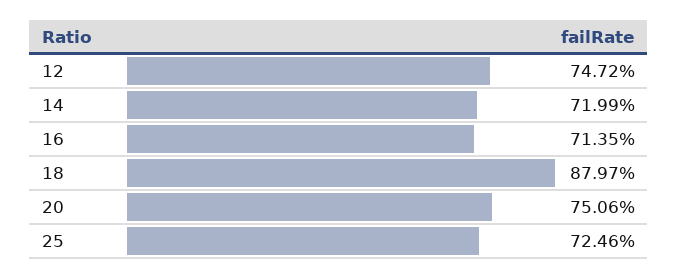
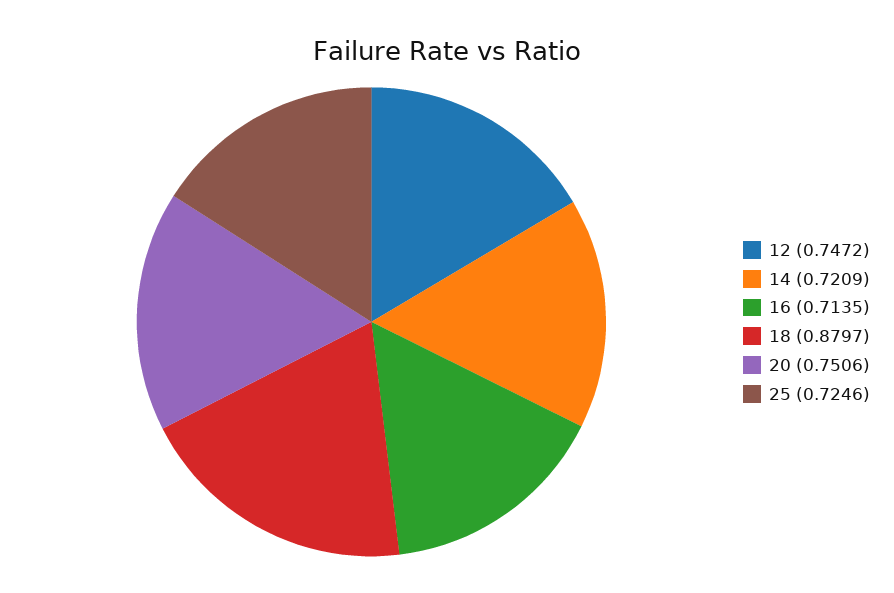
14: 0.7199 -> 0.7209

